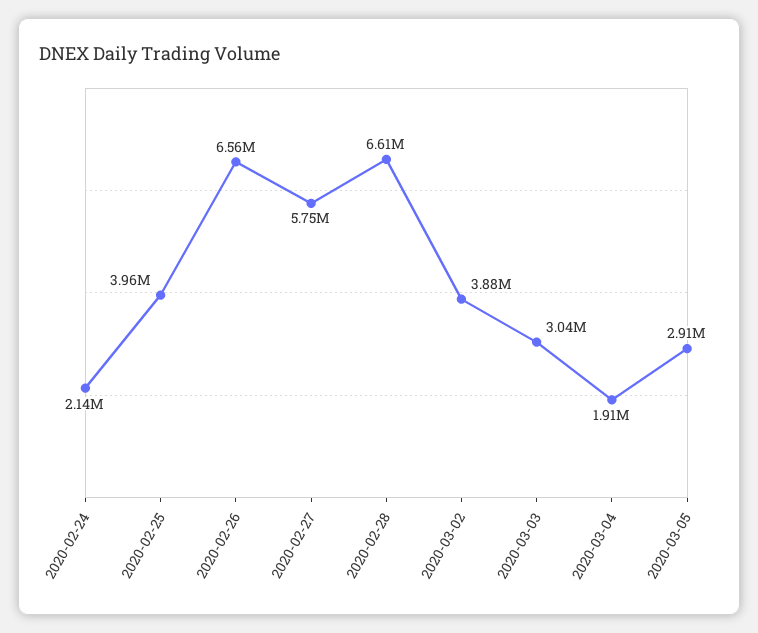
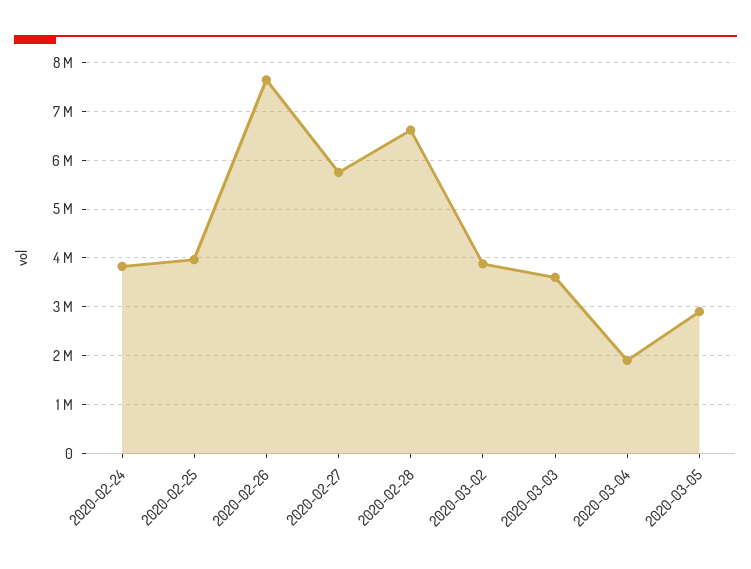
2020-02-24: 2140000 -> 3800000
2020-02-26: 6560000 -> 7600000
2020-03-03: 3040000 -> 3600000

